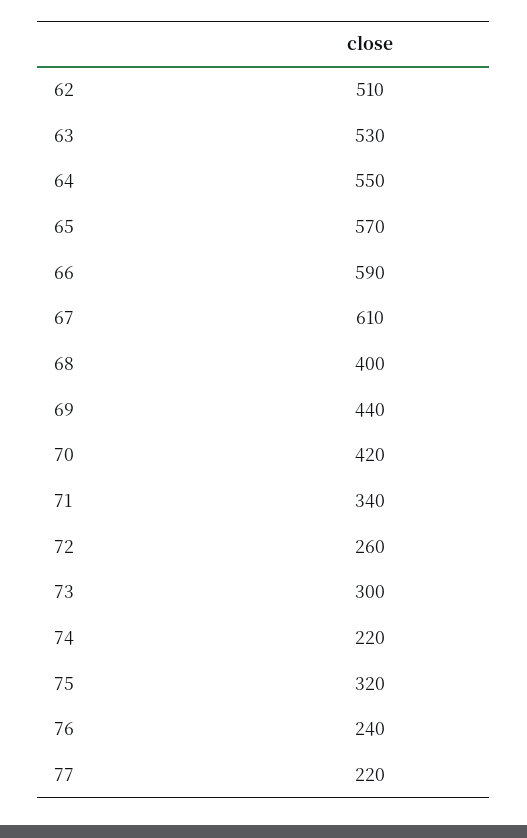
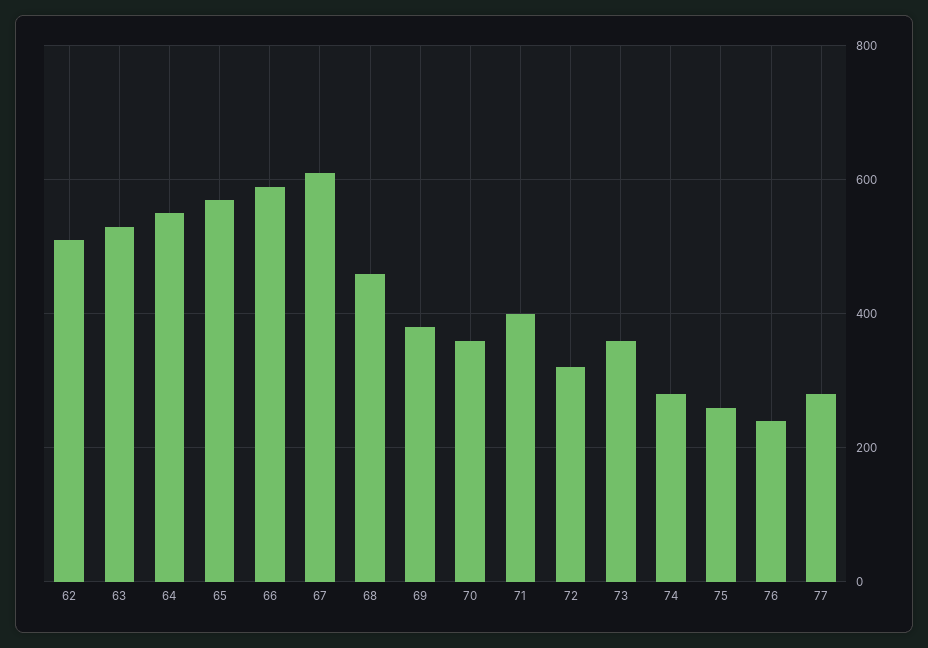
68: 400 -> 460
69: 440 -> 380
70: 420 -> 360
71: 340 -> 400
72: 260 -> 320
73: 300 -> 360
74: 220 -> 280
75: 320 -> 260
77: 220 -> 280

